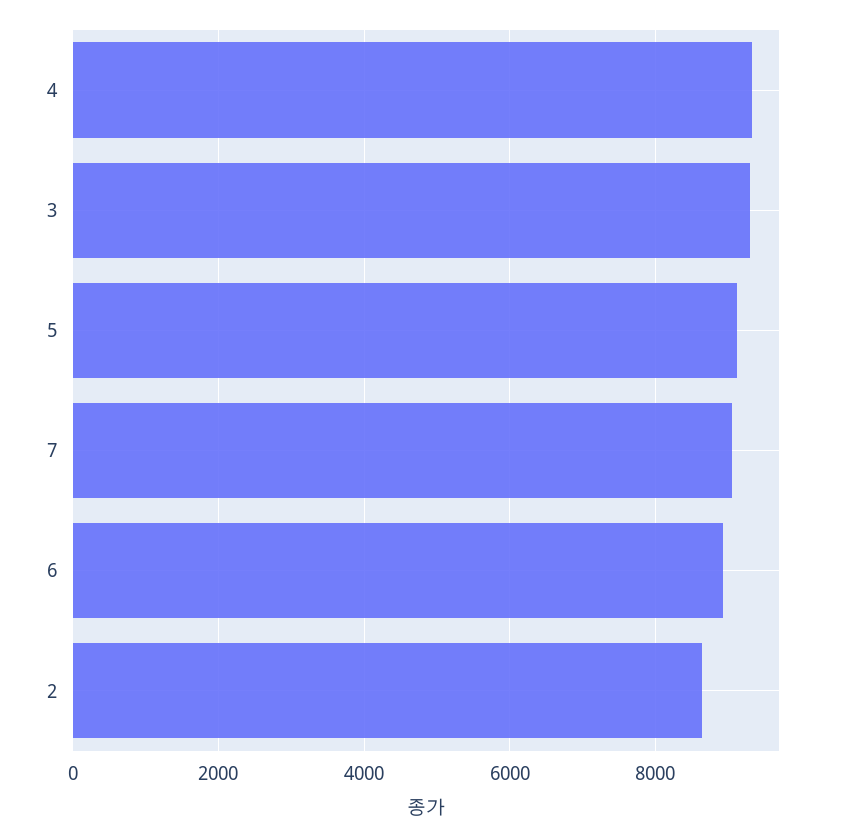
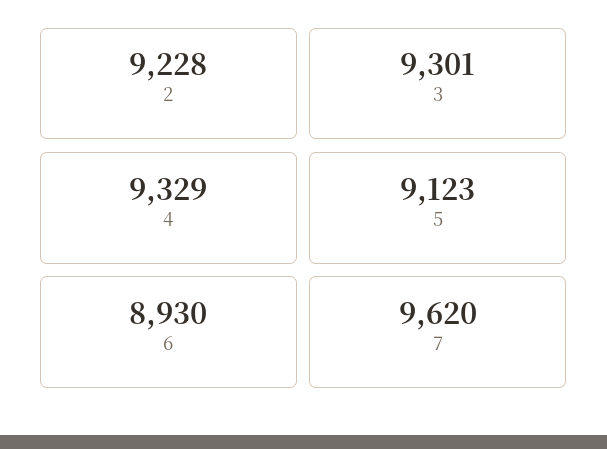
7: 9000 -> 9620
2: 8600 -> 9228

